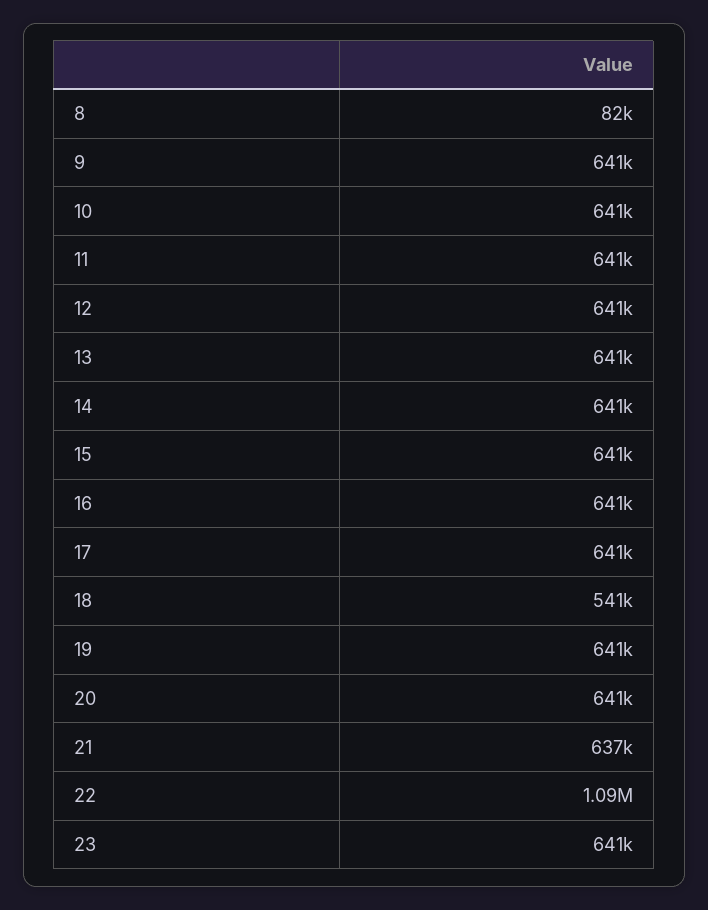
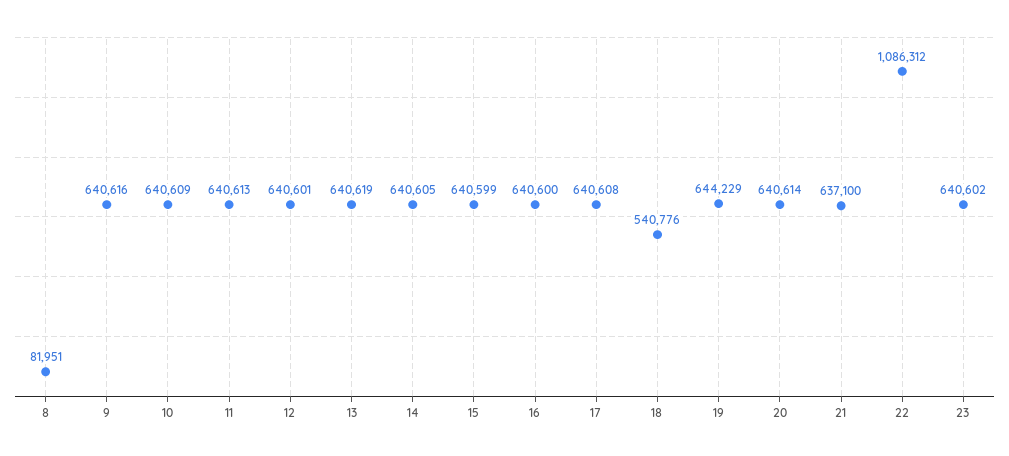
19: 641000 -> 644229

